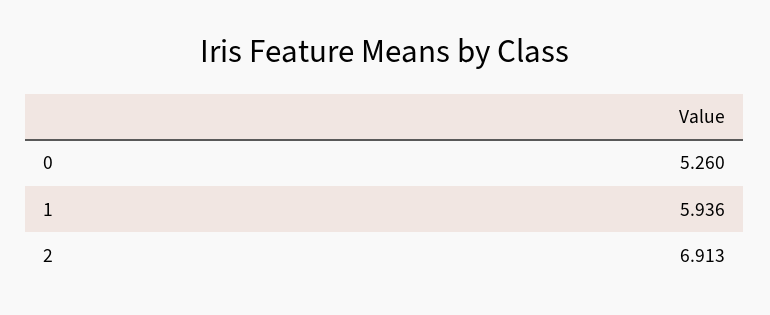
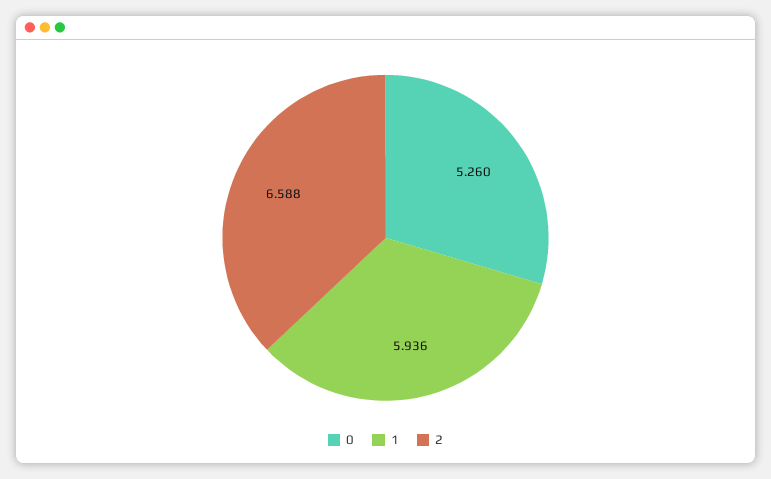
2: 6.913 -> 6.588

